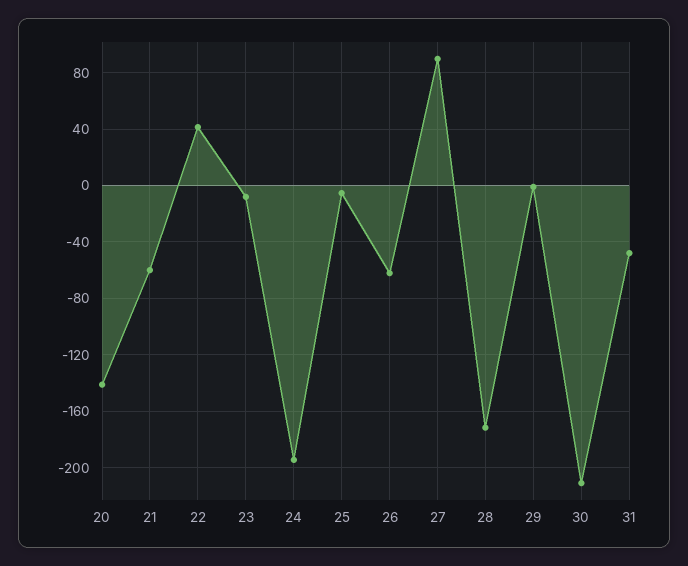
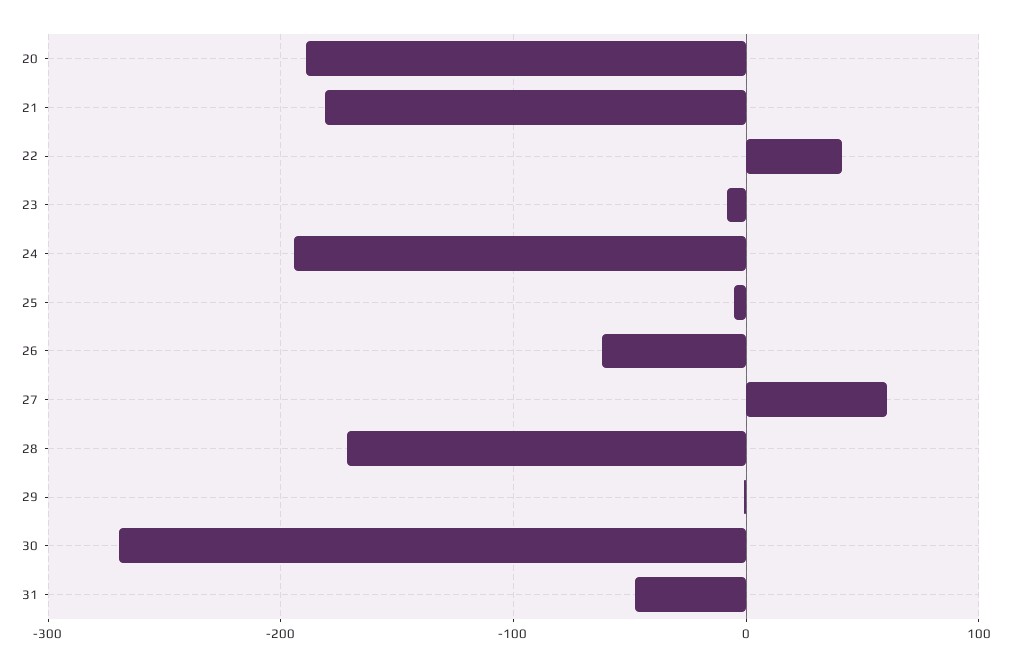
20: -140 -> -190
21: -60 -> -180
27: 90 -> 60
30: -210 -> -270

